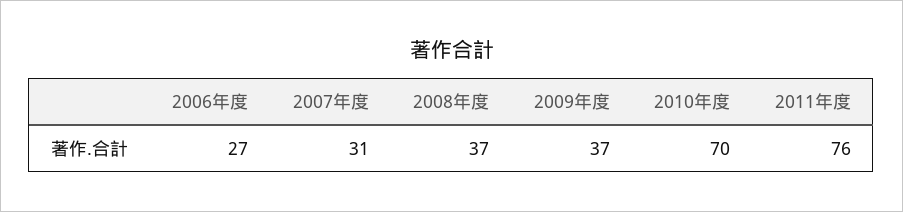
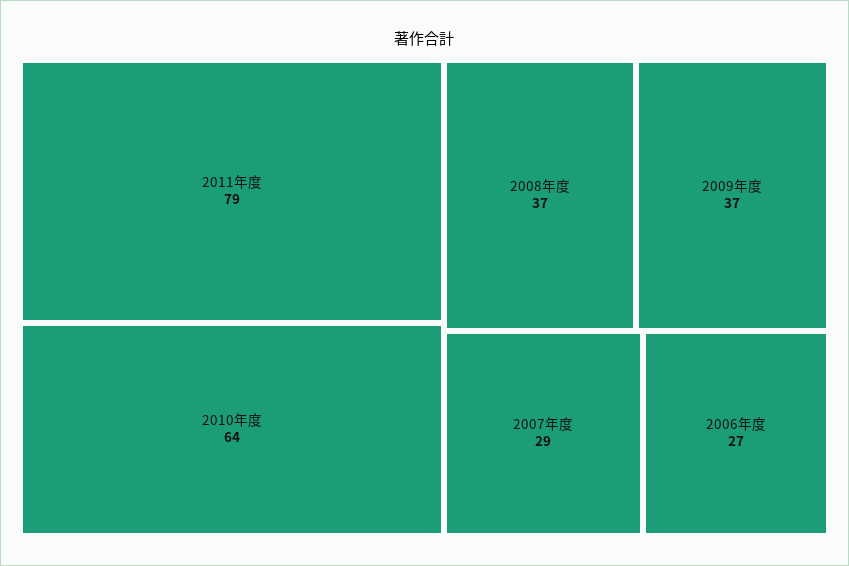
2007年度: 31 -> 29
2010年度: 70 -> 64
2011年度: 76 -> 79

